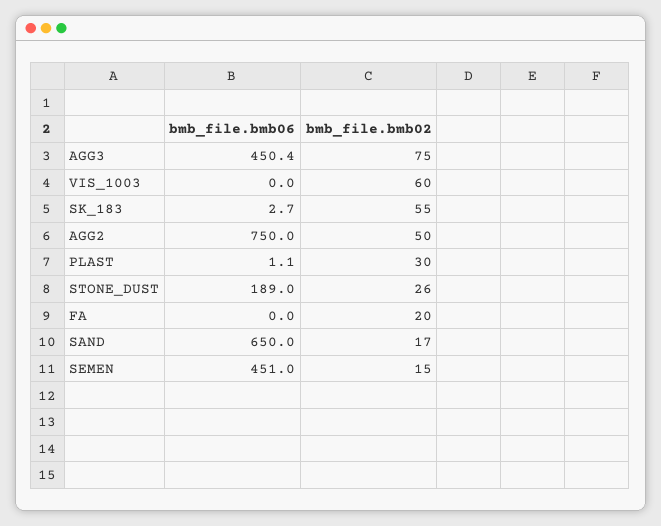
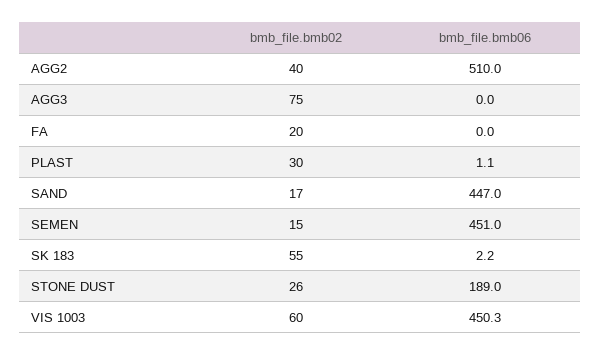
bmb_file.bmb06, AGG3: 450.4 -> 0
bmb_file.bmb06, VIS_1003: 0 -> 450.3
bmb_file.bmb06, SK_183: 2.7 -> 2.2
bmb_file.bmb06, AGG2: 750 -> 510
bmb_file.bmb02, AGG2: 50 -> 40
bmb_file.bmb06, SAND: 650 -> 447

